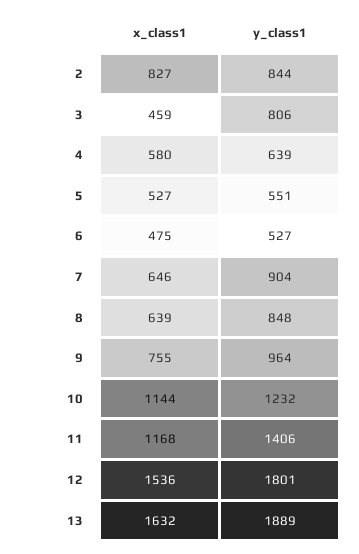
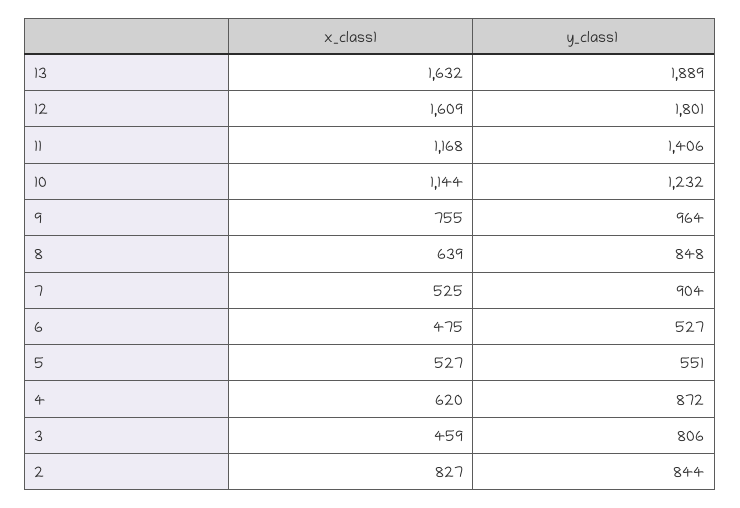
x_class1, 4: 580 -> 620
y_class1, 4: 639 -> 872
x_class1, 7: 646 -> 525
x_class1, 12: 1536 -> 1609

